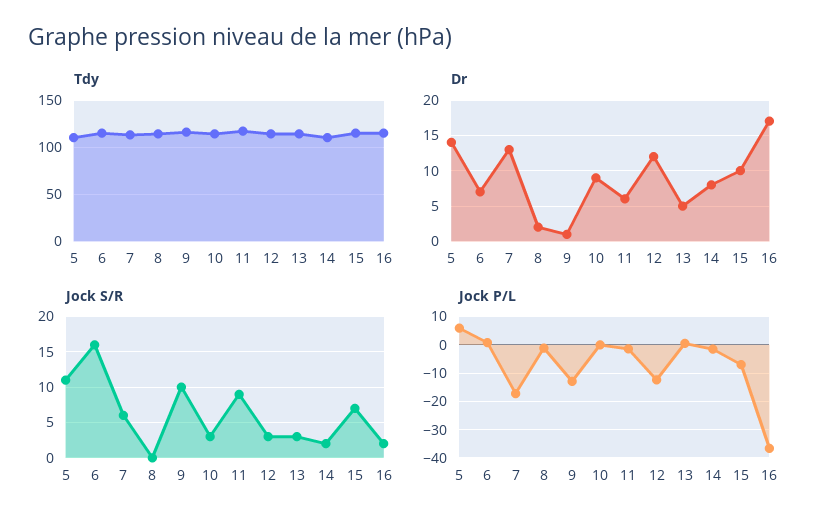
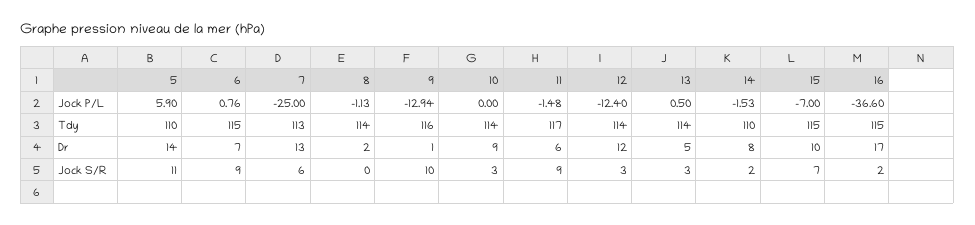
Jock S/R, 6: 16 -> 9
Jock P/L, 7: -17.5 -> -25

